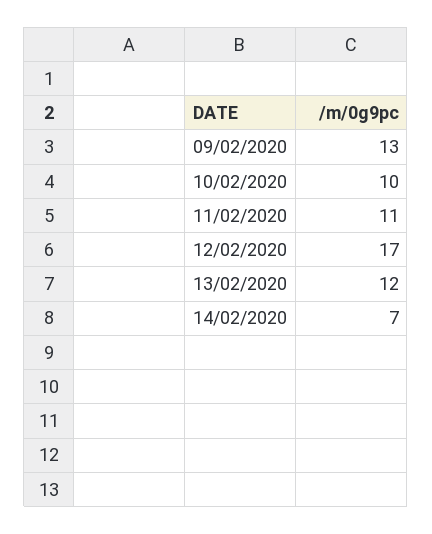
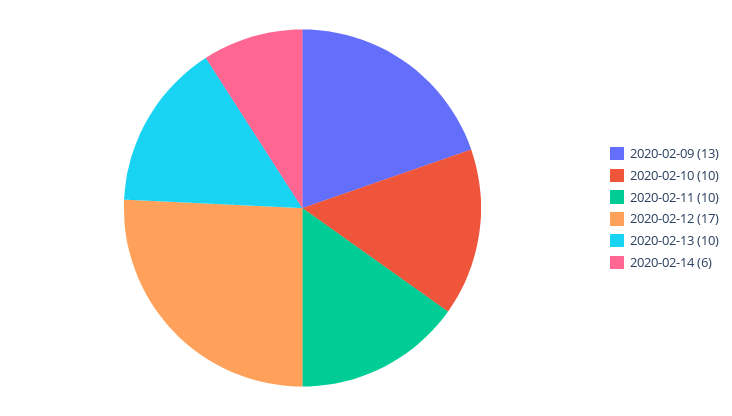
11/02/2020: 11 -> 10
13/02/2020: 12 -> 10
14/02/2020: 7 -> 6

